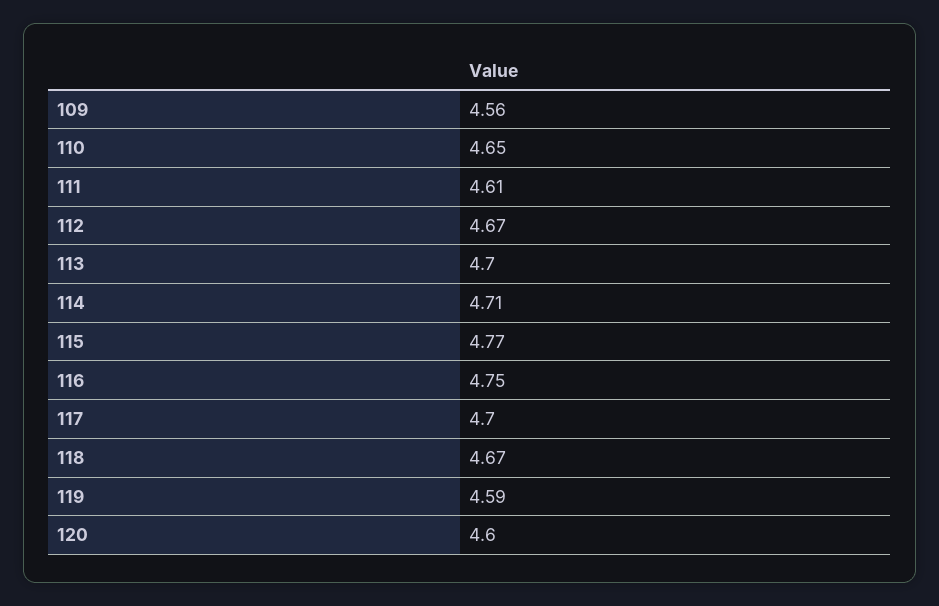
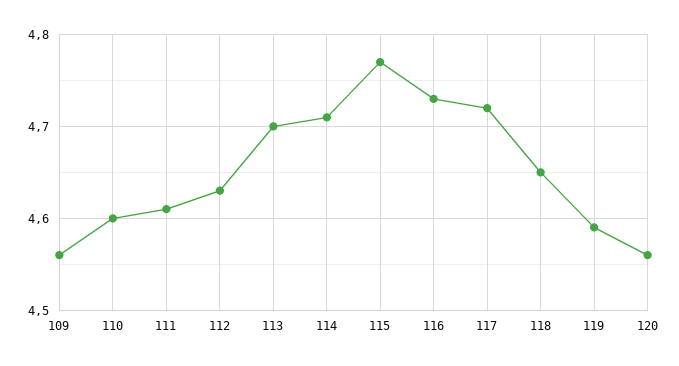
110: 4.65 -> 4.6
112: 4.67 -> 4.63
116: 4.75 -> 4.73
117: 4.7 -> 4.72
118: 4.67 -> 4.65
120: 4.6 -> 4.56

